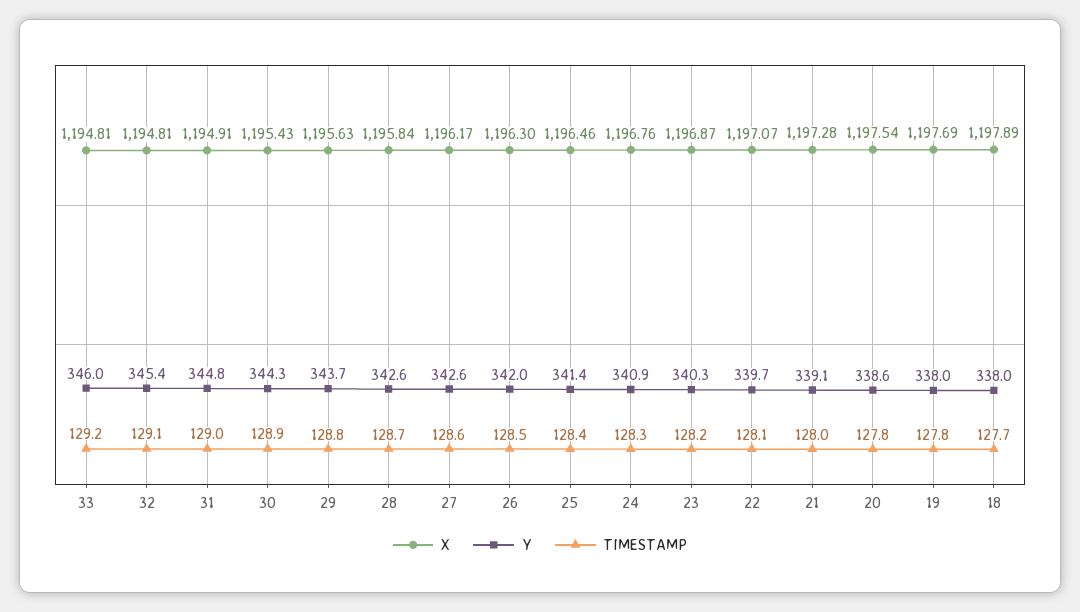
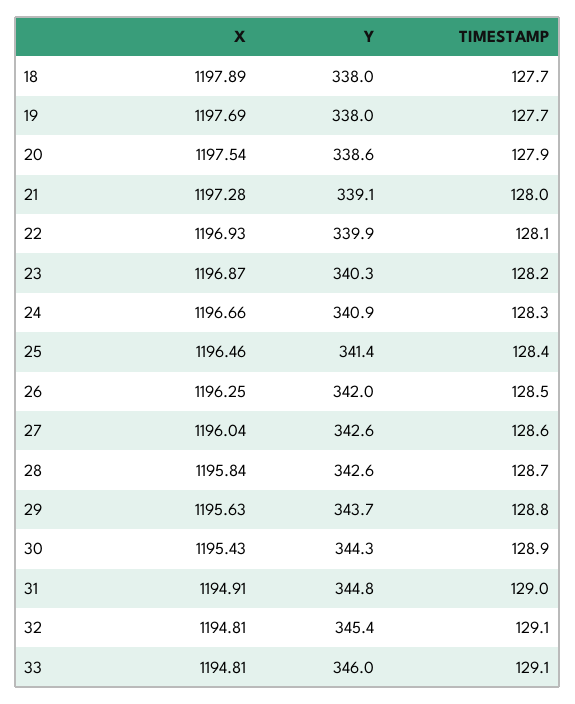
TIMESTAMP, 33: 129.2 -> 129.1
X, 27: 1196.17 -> 1196.04
X, 26: 1196.3 -> 1196.25
X, 24: 1196.76 -> 1196.66
X, 22: 1197.07 -> 1196.93
Y, 22: 339.7 -> 339.9
TIMESTAMP, 20: 127.8 -> 127.9
TIMESTAMP, 19: 127.8 -> 127.7

